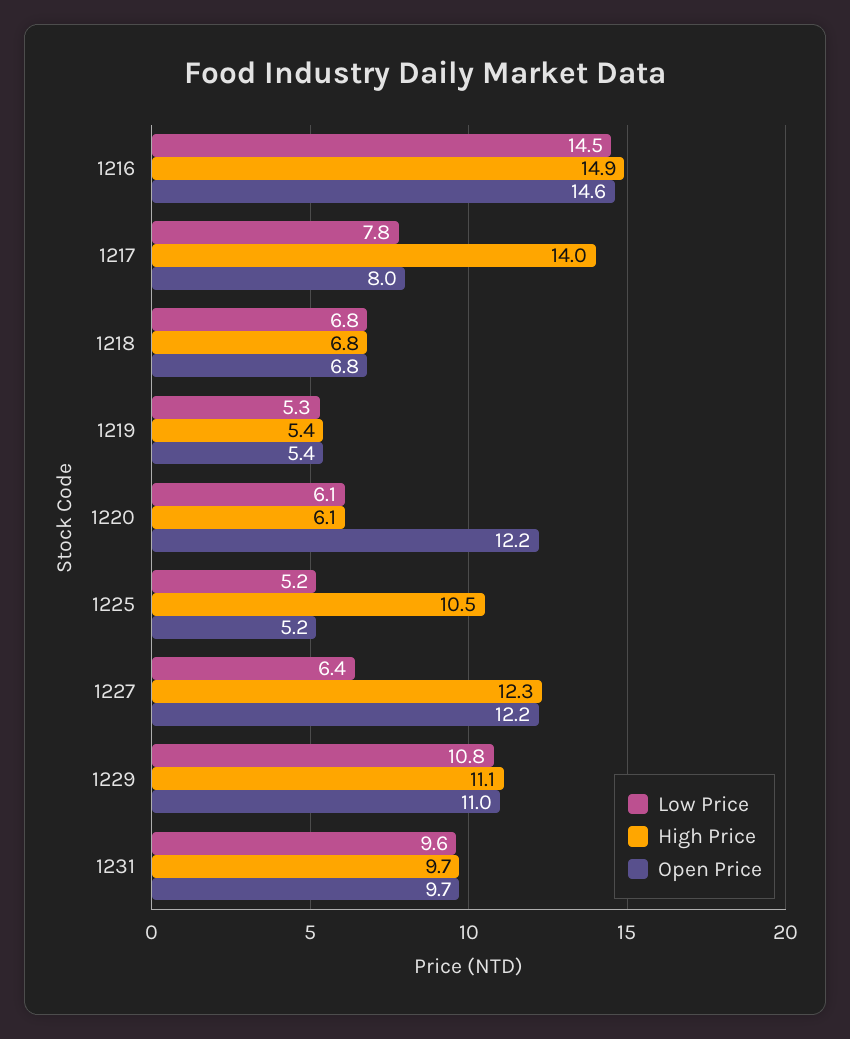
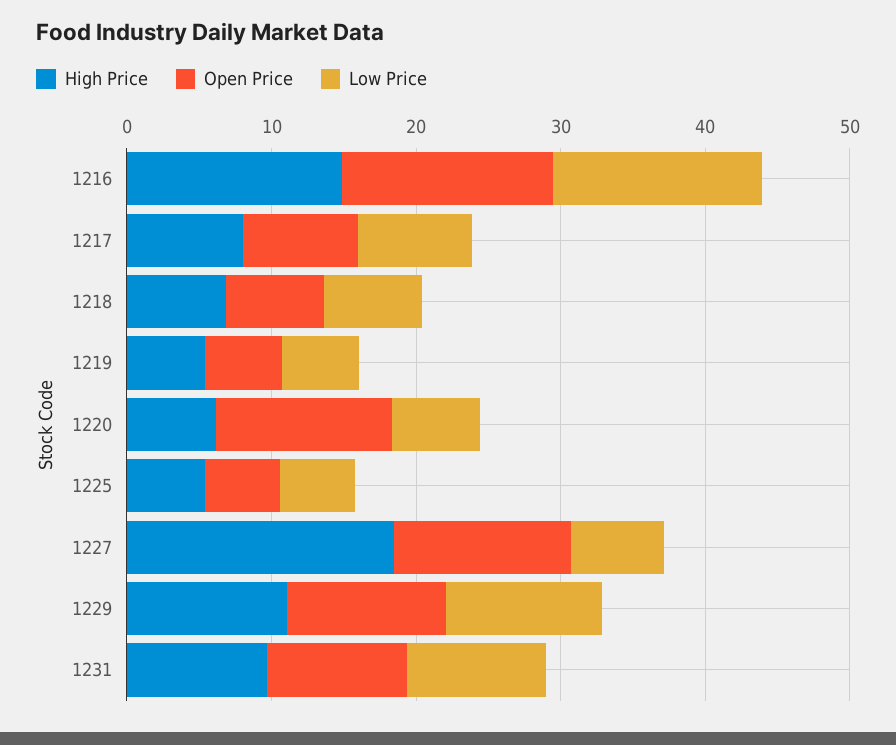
High Price, 1217: 14 -> 8
High Price, 1225: 10.5 -> 6
High Price, 1227: 12.3 -> 18

